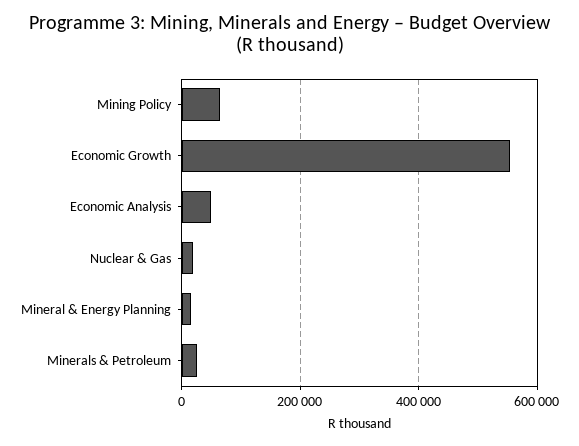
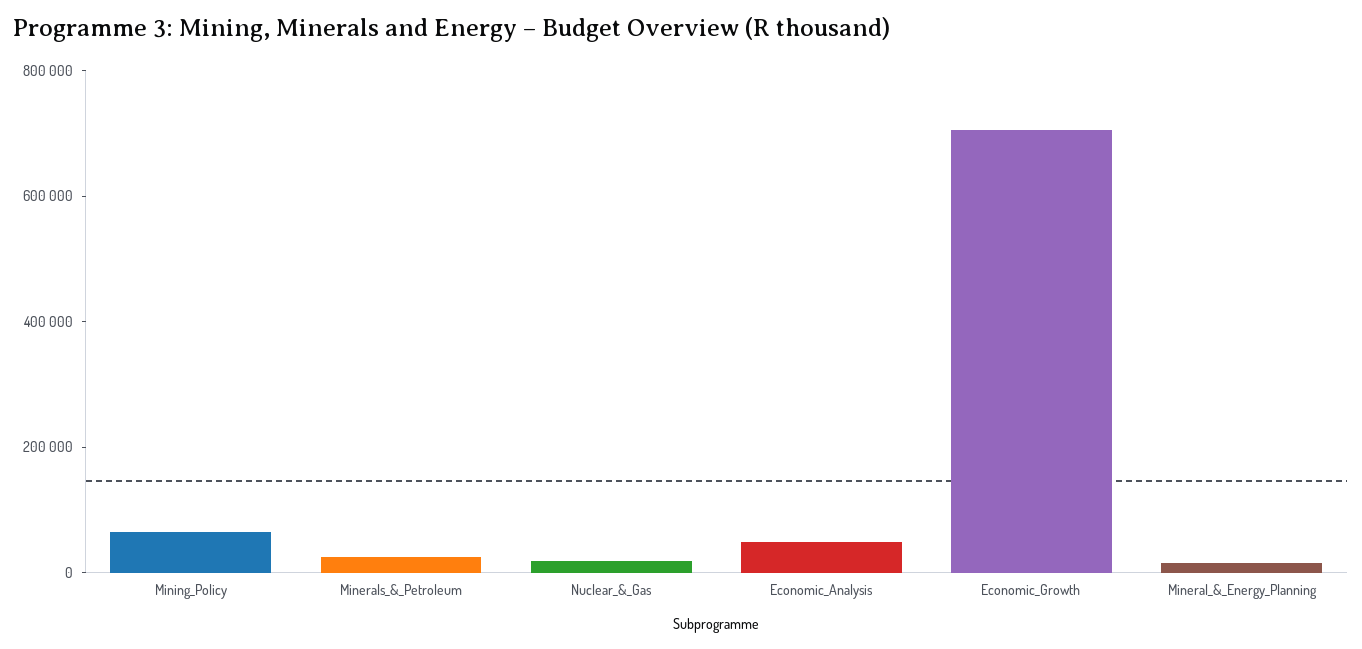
Economic Growth: 560000 -> 700000

